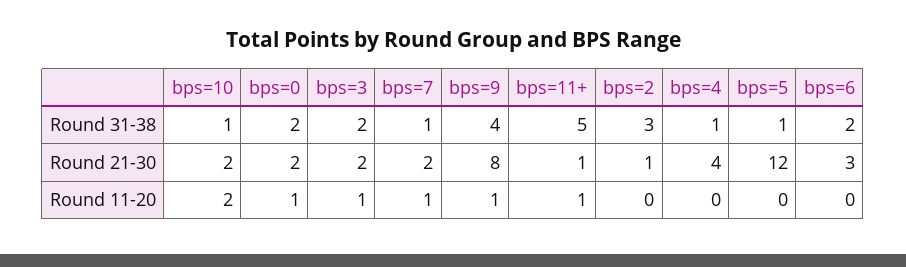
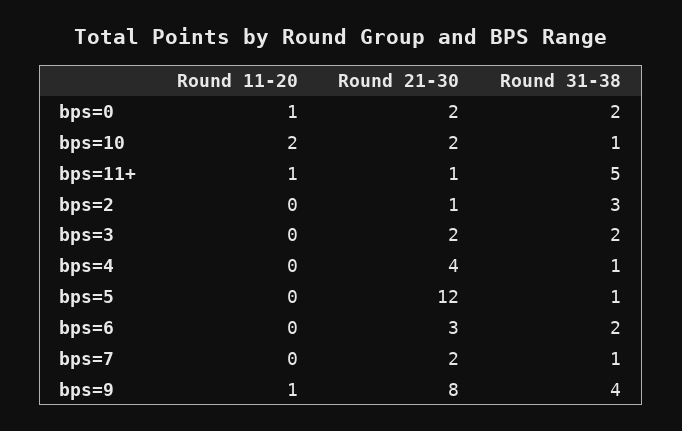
bps=3, Round 11-20: 1 -> 0
bps=7, Round 11-20: 1 -> 0

